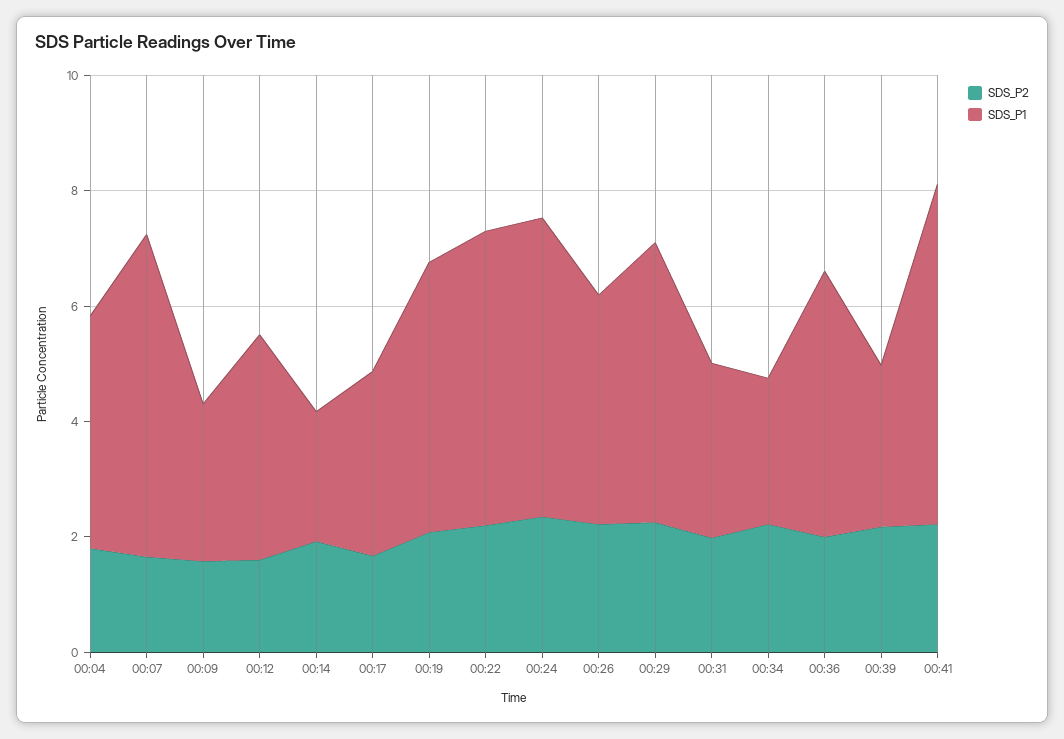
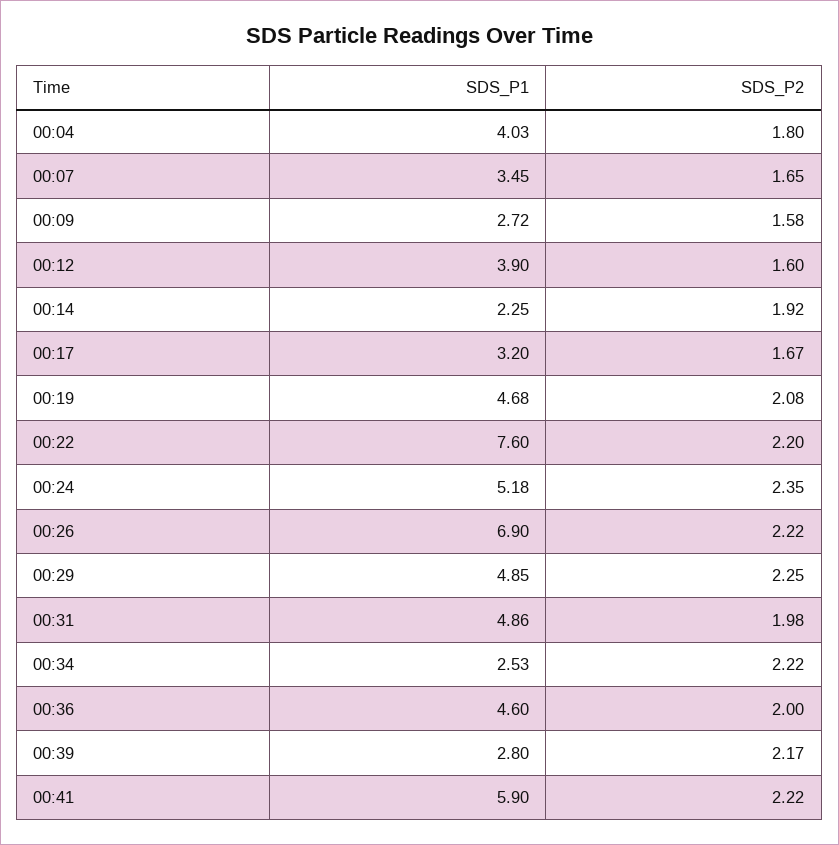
SDS_P1, 00:07: 5.5 -> 3.45
SDS_P1, 00:22: 5 -> 7.6
SDS_P1, 00:26: 4 -> 6.9
SDS_P1, 00:31: 3 -> 4.86

